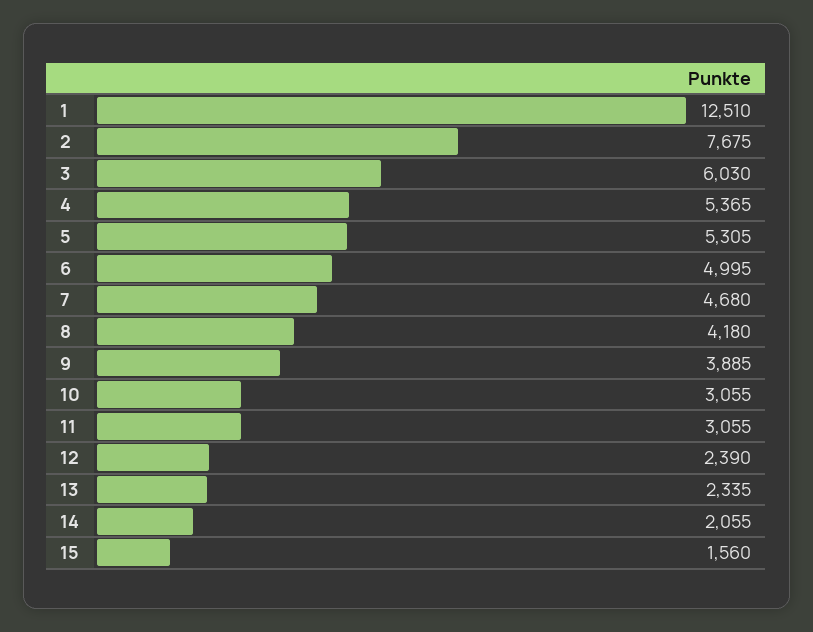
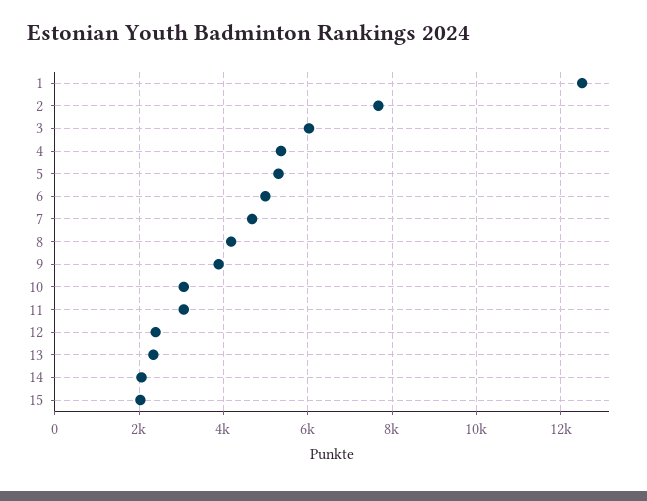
15: 1560 -> 2000

